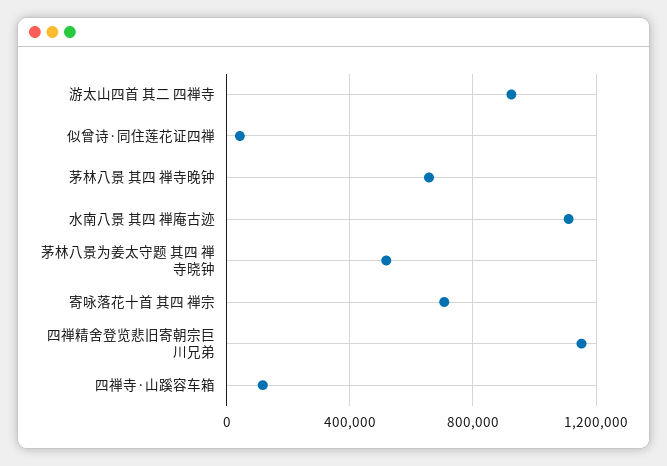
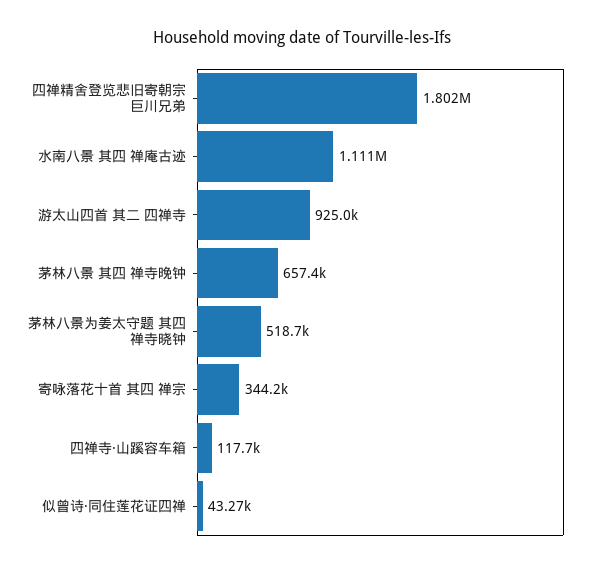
寄咏落花十首 其四 禅宗: 700000 -> 344200
四禅精舍登览悲旧寄朝宗巨川兄弟: 1150000 -> 1802000

